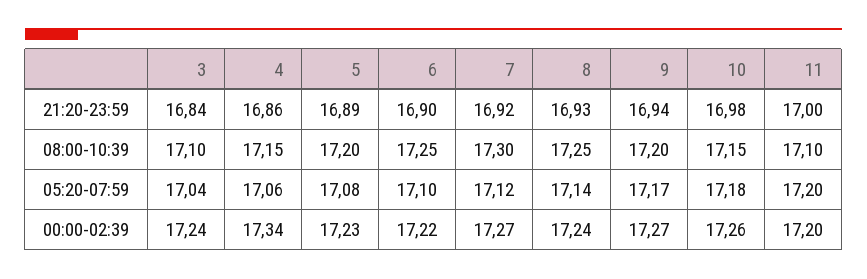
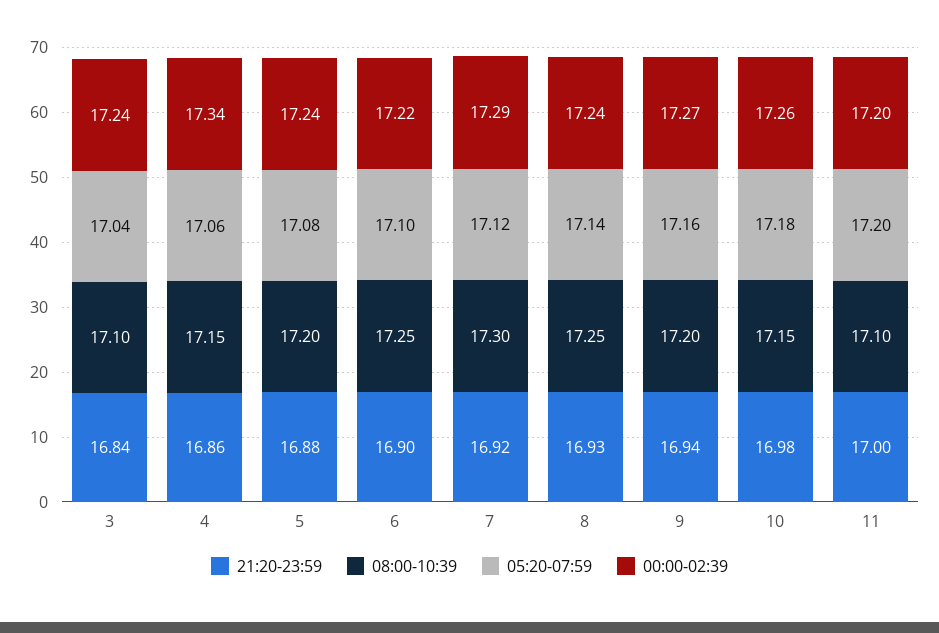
21:20-23:59, 5: 16.89 -> 16.88
05:20-07:59, 9: 17.17 -> 17.16
00:00-02:39, 5: 17.23 -> 17.24
00:00-02:39, 7: 17.27 -> 17.29

